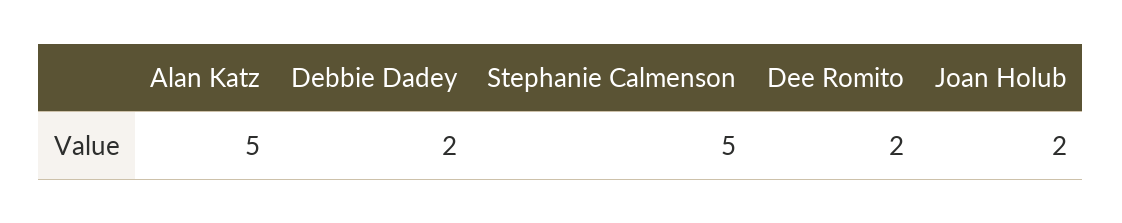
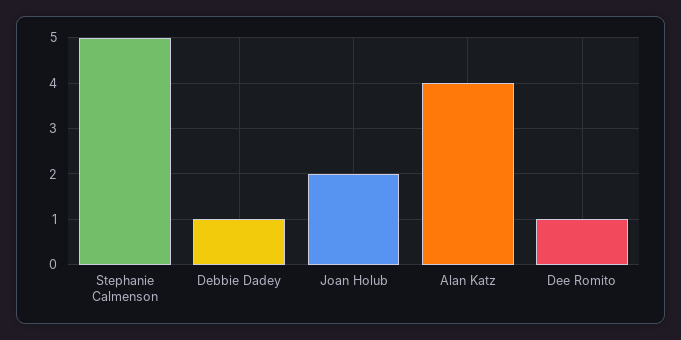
Alan Katz: 5 -> 4
Debbie Dadey: 2 -> 1
Dee Romito: 2 -> 1

